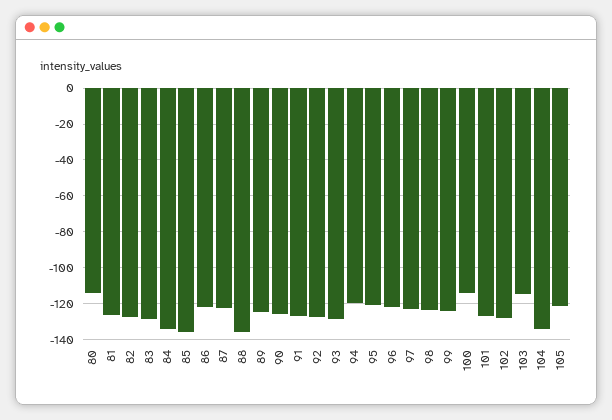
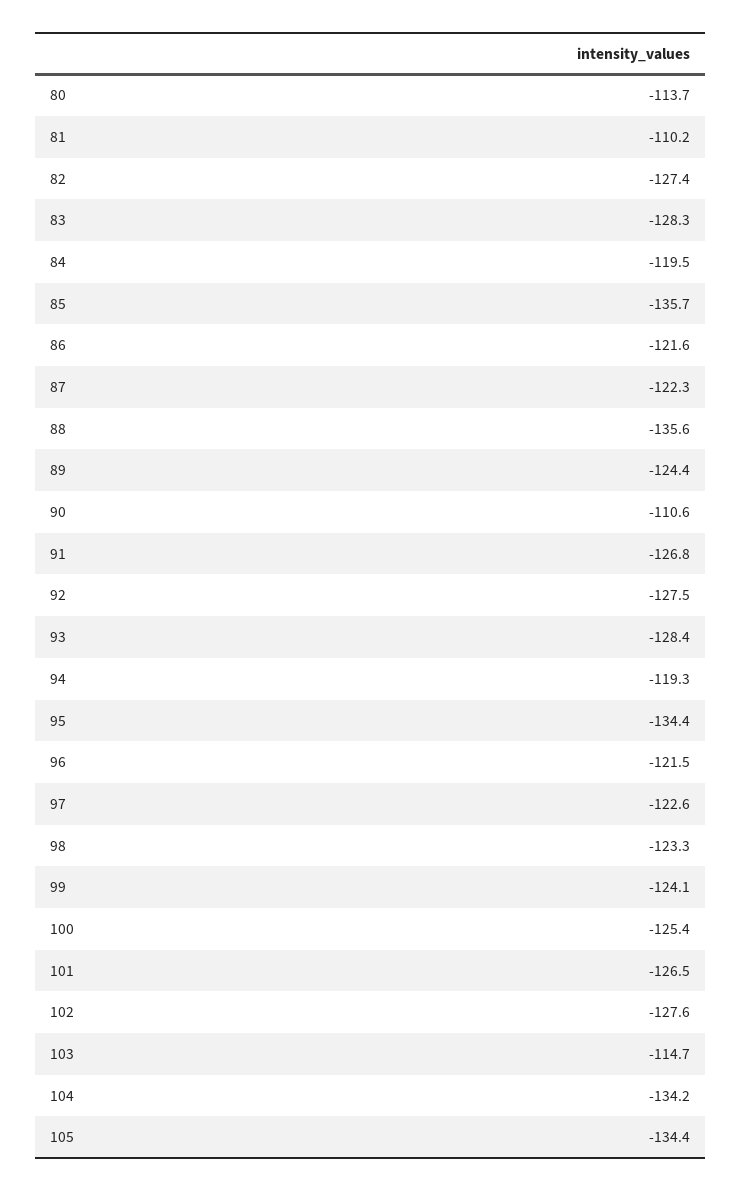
81: -125 -> -110.2
84: -135 -> -119.5
90: -125 -> -110.6
95: -120 -> -134.4
100: -115 -> -125.4
105: -120 -> -134.4

